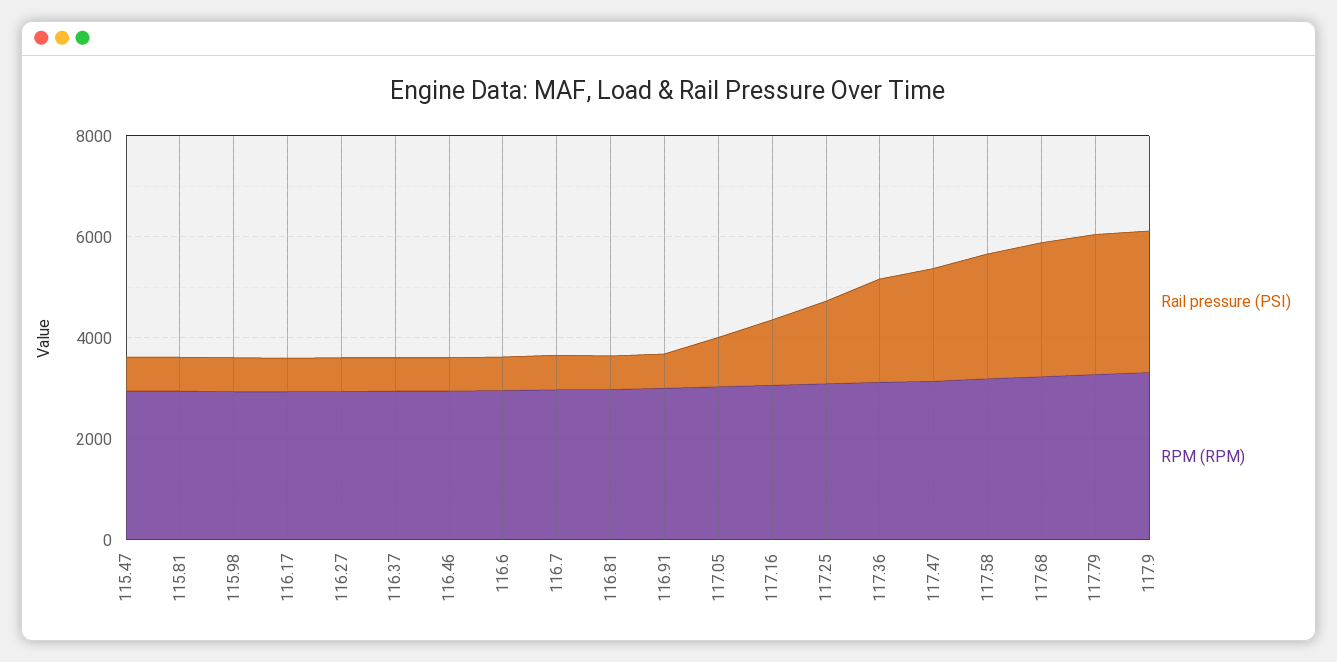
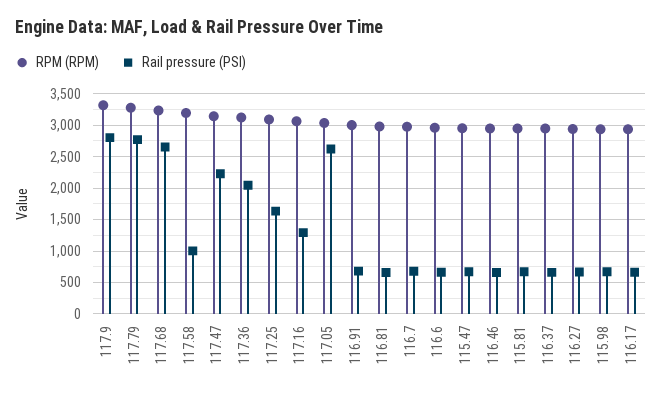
Rail pressure (PSI), 117.05: 1000 -> 2600
Rail pressure (PSI), 117.58: 2500 -> 1000

